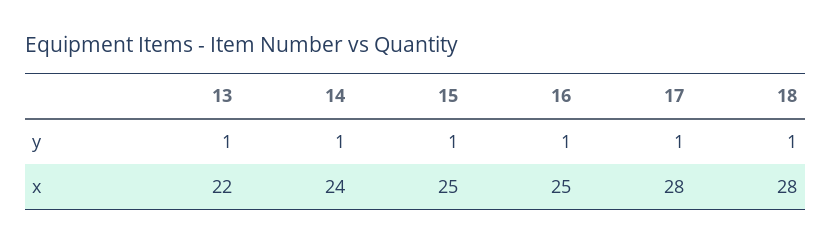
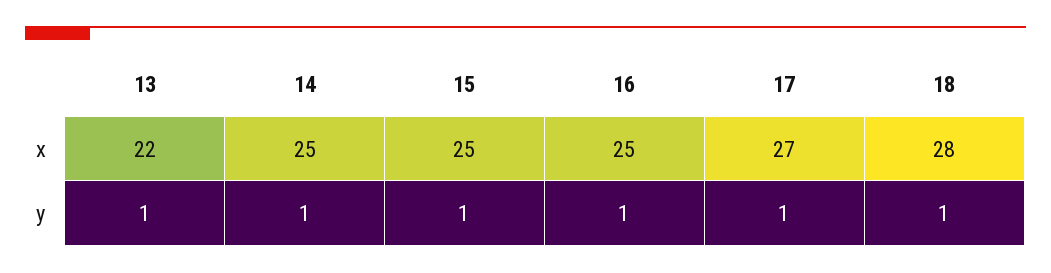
14, x: 24 -> 25
17, x: 28 -> 27

